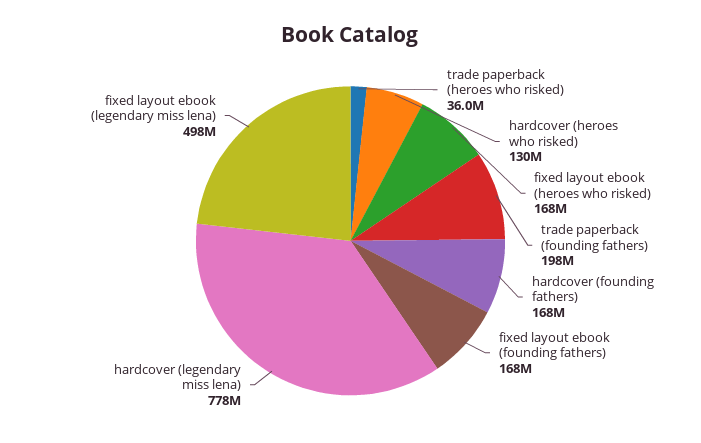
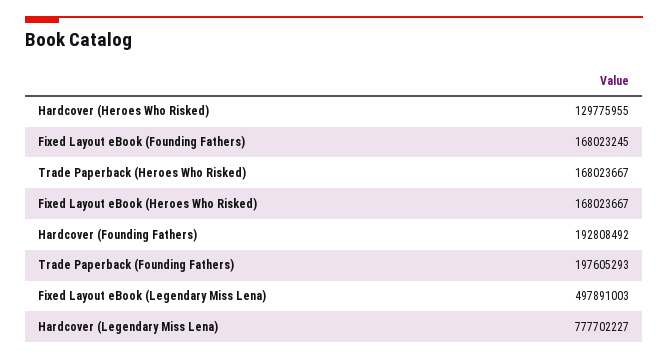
trade paperback (heroes who risked): 36000000 -> 168023667
hardcover (founding fathers): 168000000 -> 192808492

